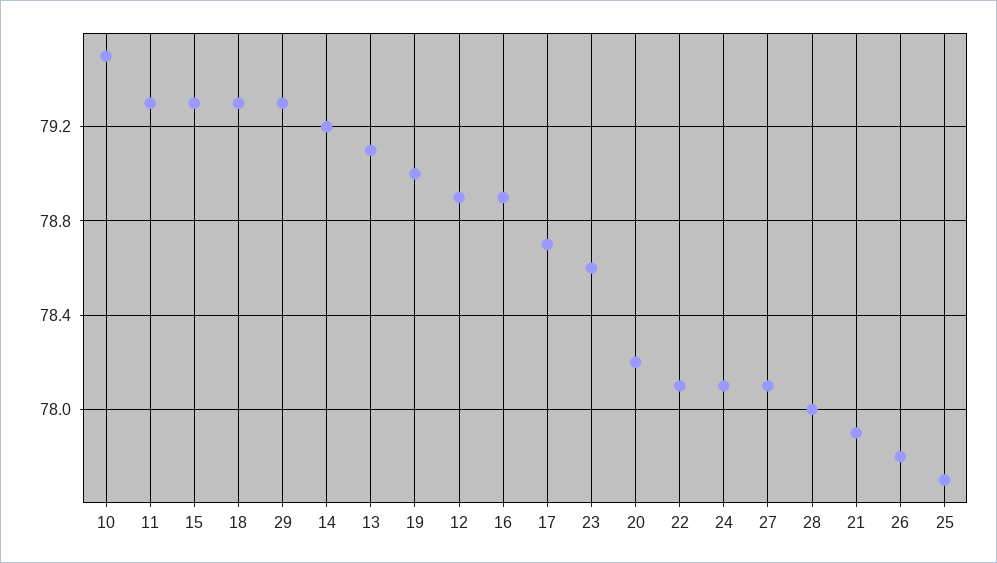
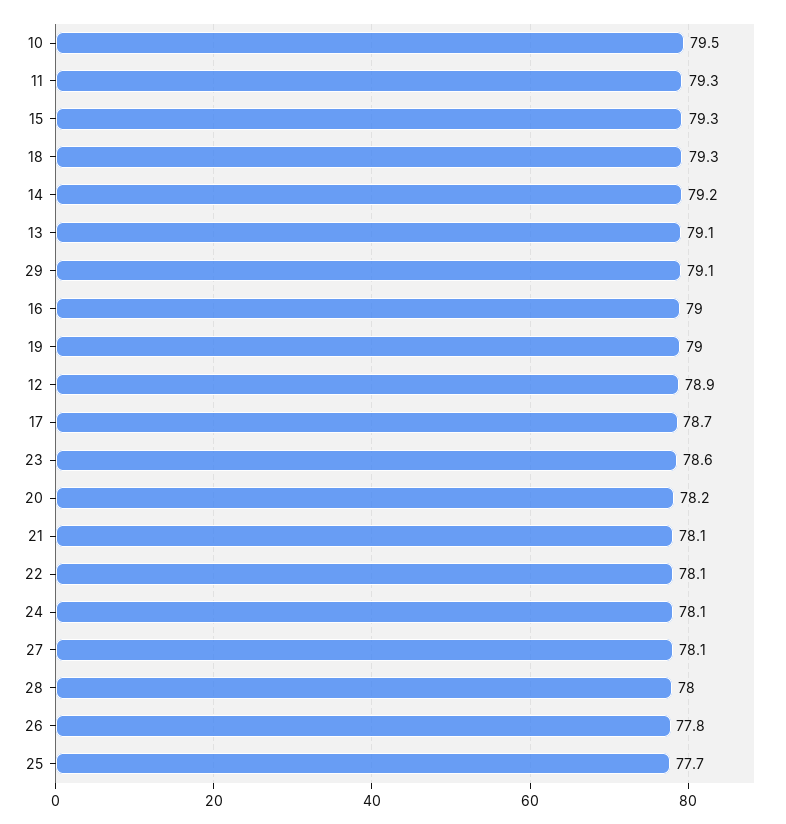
29: 79.3 -> 79.1
16: 78.9 -> 79
21: 77.9 -> 78.1

